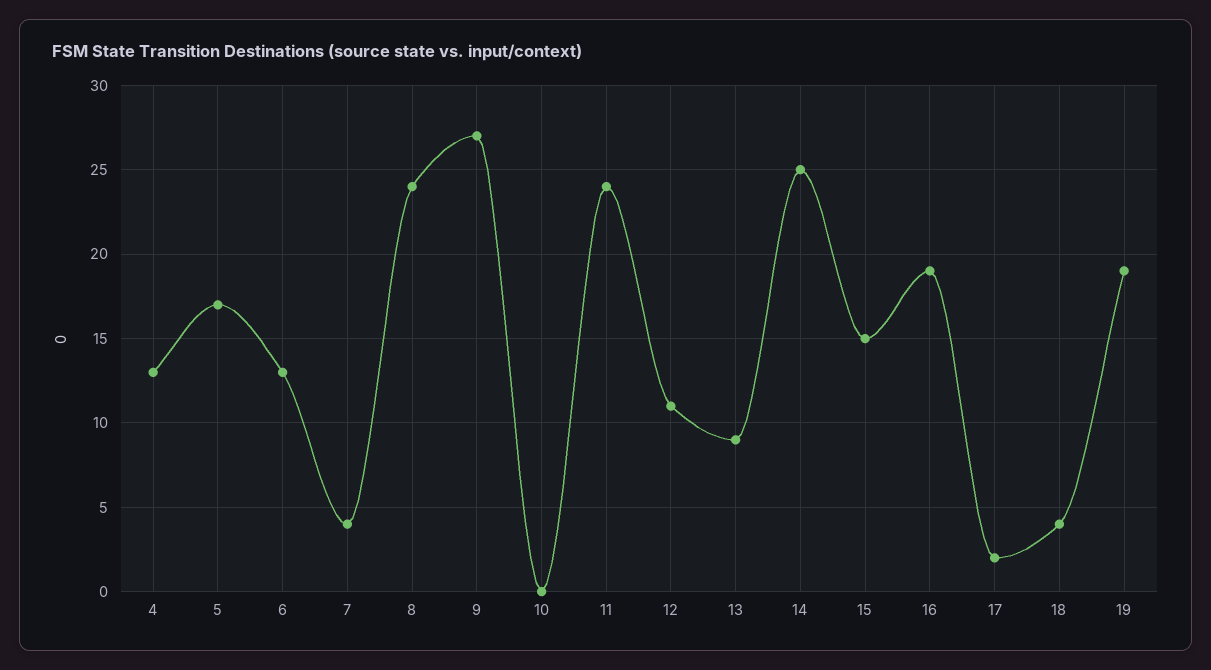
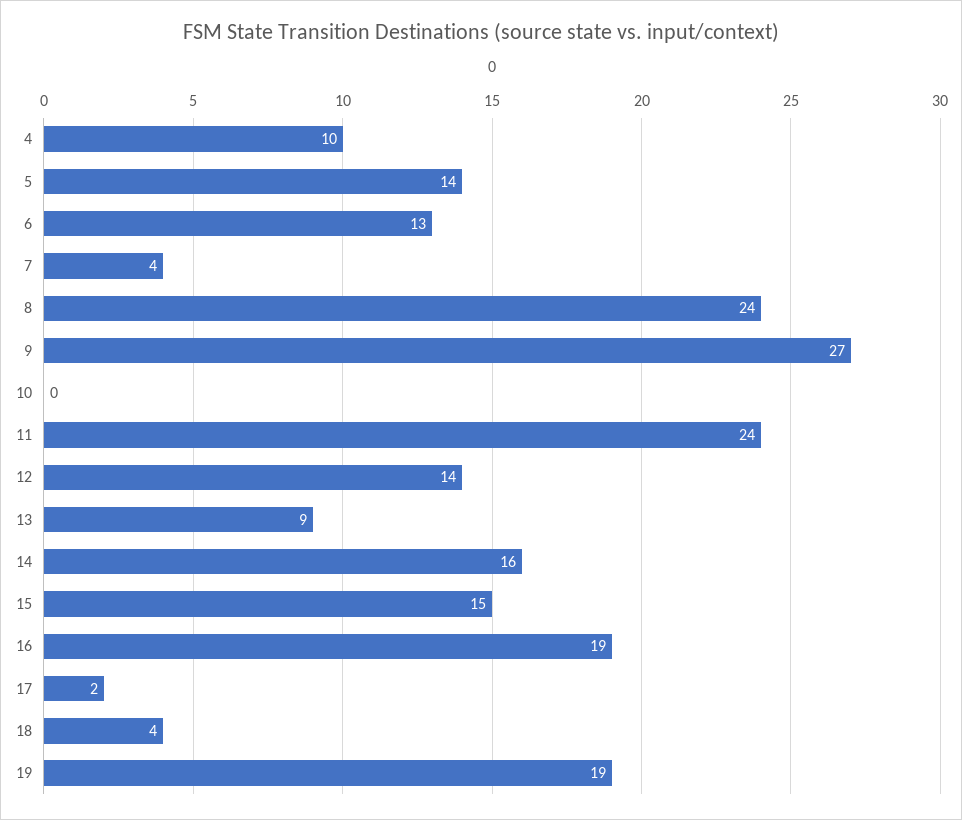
4: 13 -> 10
5: 17 -> 14
12: 11 -> 14
14: 25 -> 16

